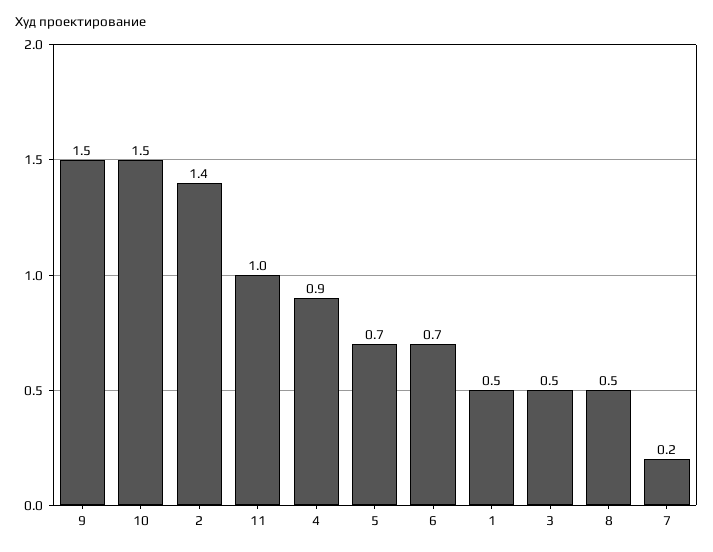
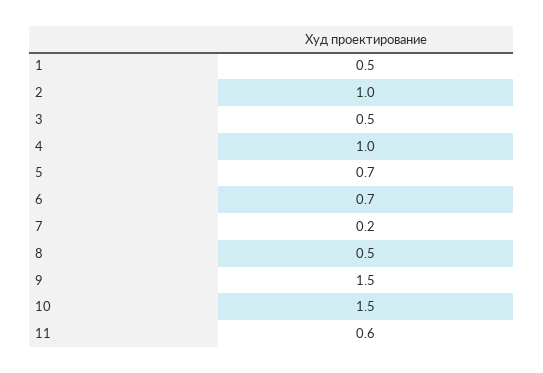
2: 1.4 -> 1
11: 1 -> 0.6
4: 0.9 -> 1

